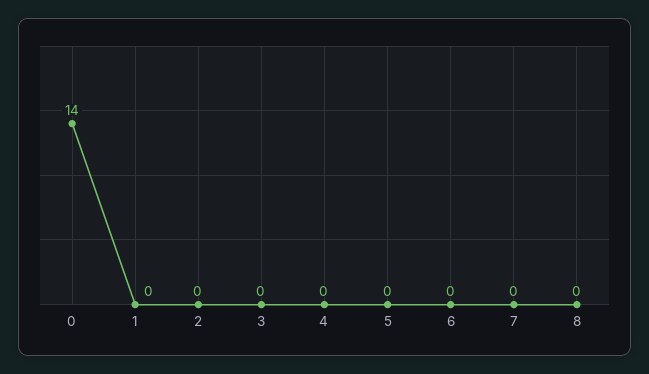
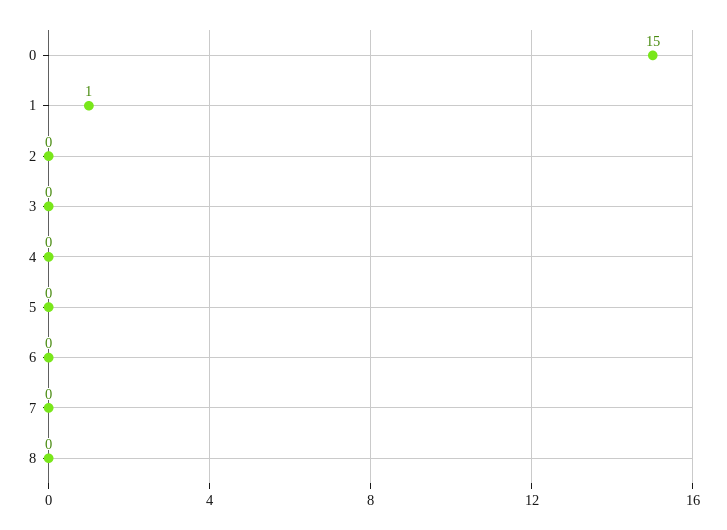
0: 14 -> 15
1: 0 -> 1

